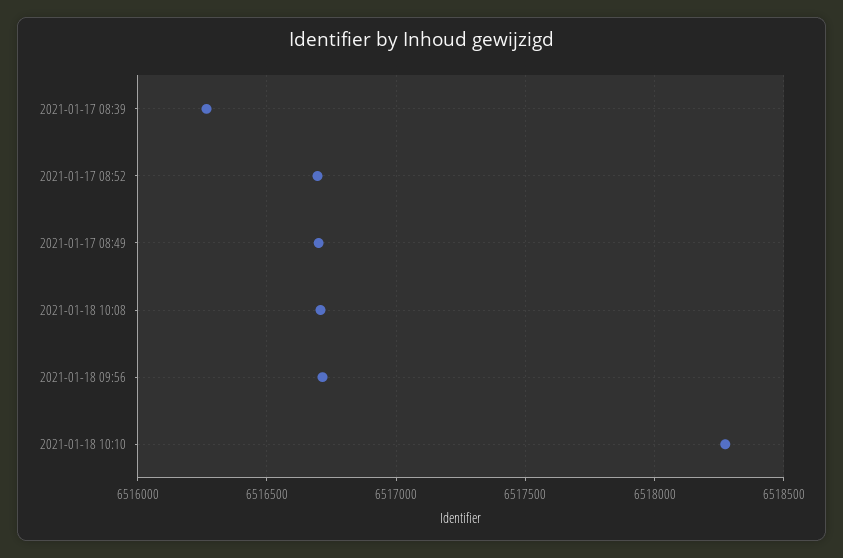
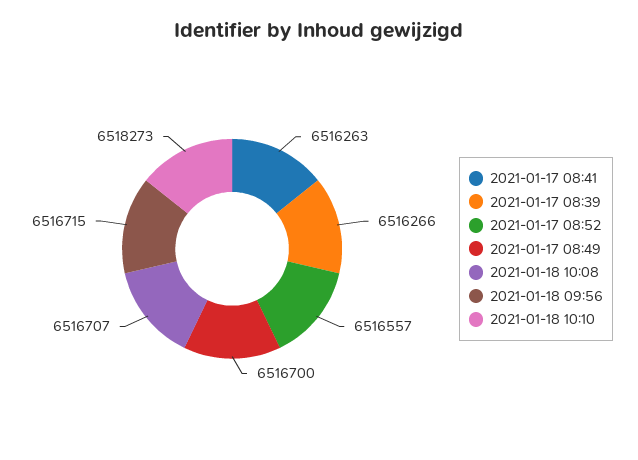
2021-01-17 08:52: 6516700 -> 6516557
2021-01-17 08:41: none -> 6516263

